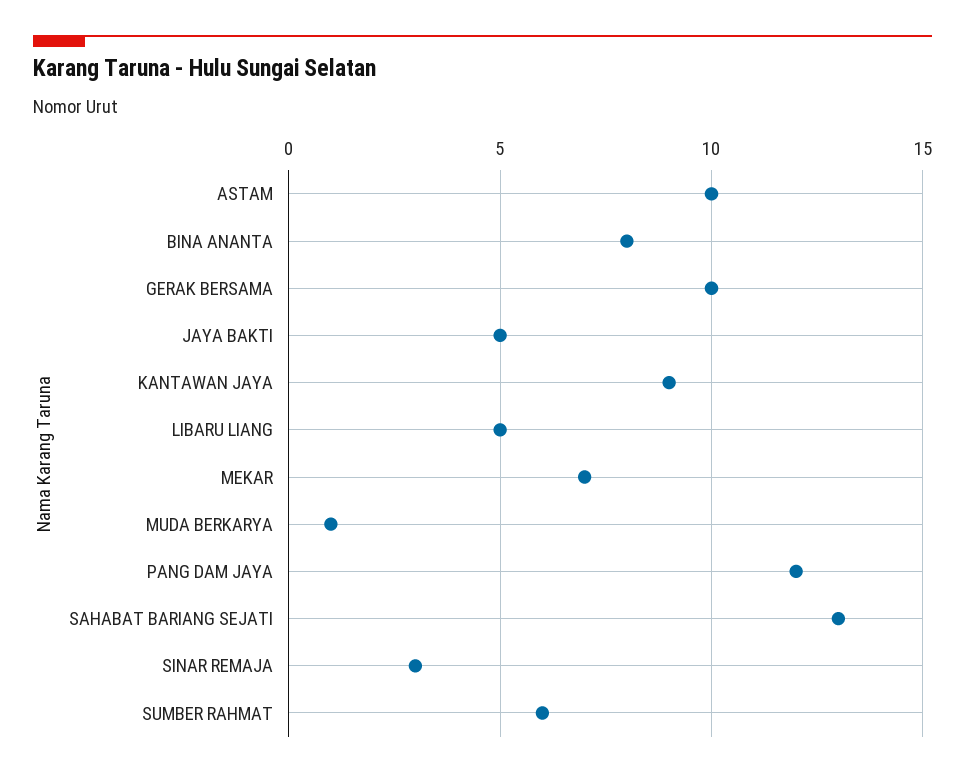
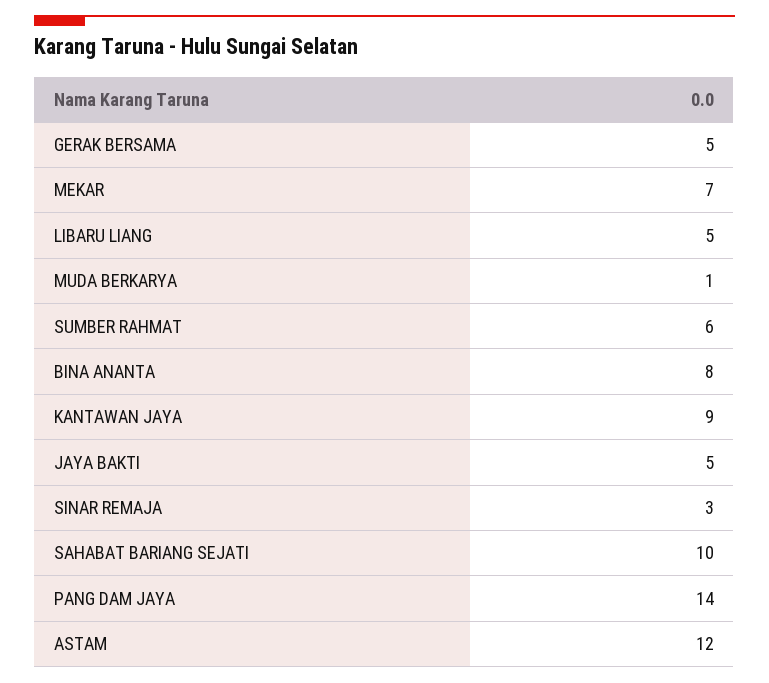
ASTAM: 10 -> 12
GERAK BERSAMA: 10 -> 5
PANG DAM JAYA: 12 -> 14
SAHABAT BARIANG SEJATI: 13 -> 10

